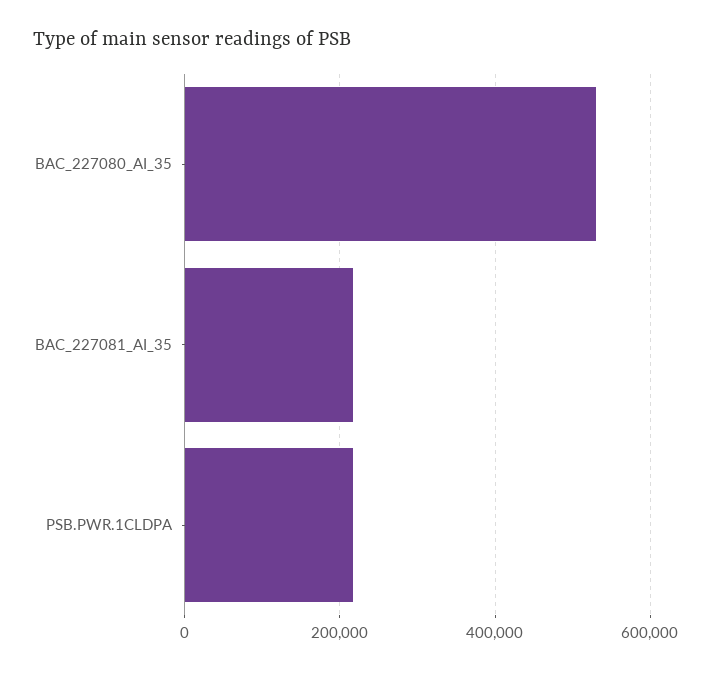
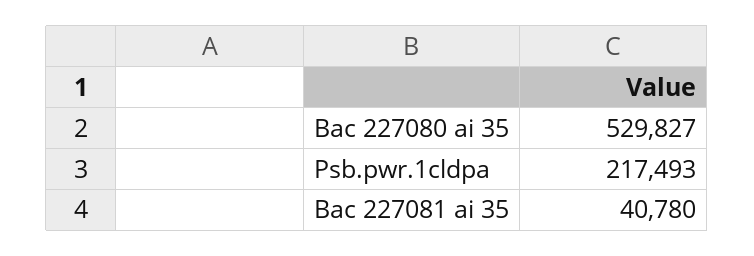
BAC_227081_AI_35: 220000 -> 40780

